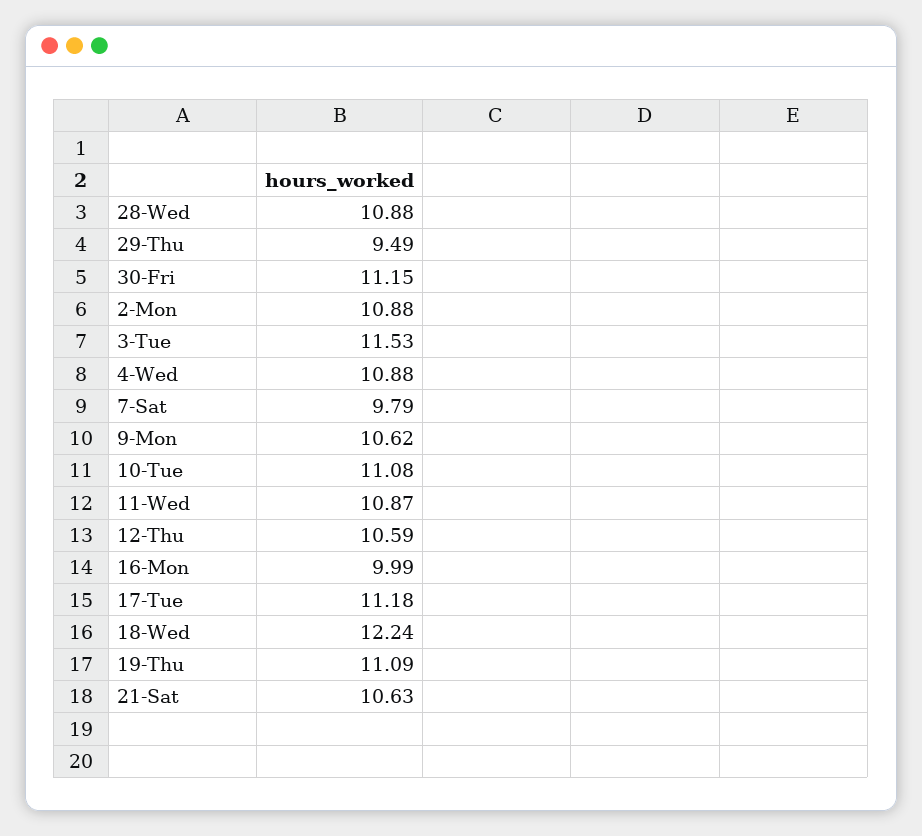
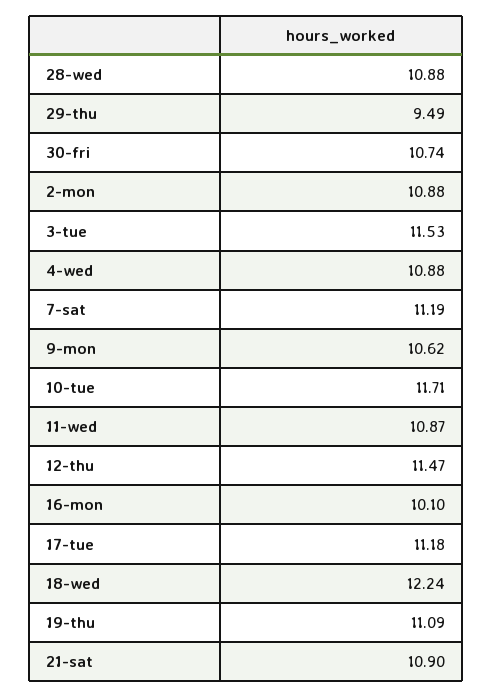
30-Fri: 11.15 -> 10.74
7-Sat: 9.79 -> 11.19
10-Tue: 11.08 -> 11.71
12-Thu: 10.59 -> 11.47
16-Mon: 9.99 -> 10.1
21-Sat: 10.63 -> 10.9

